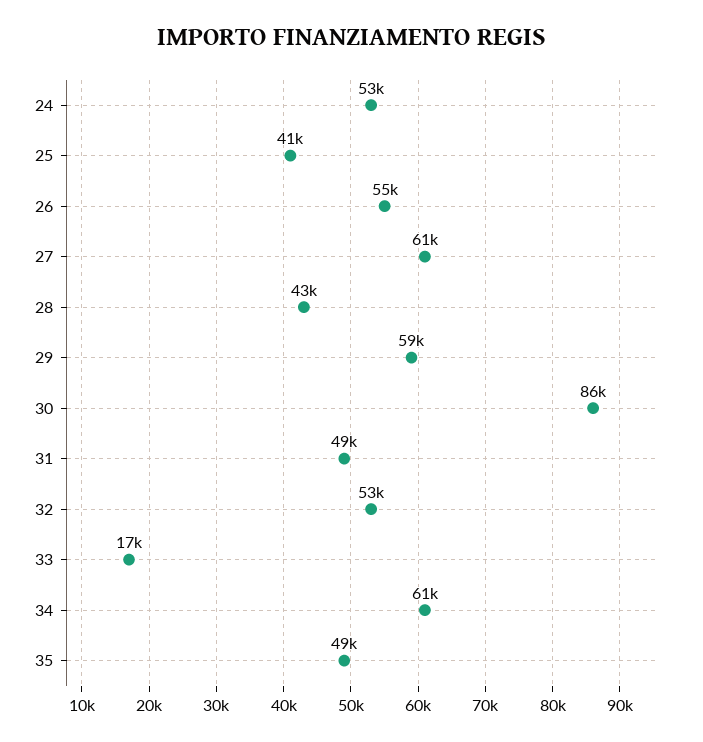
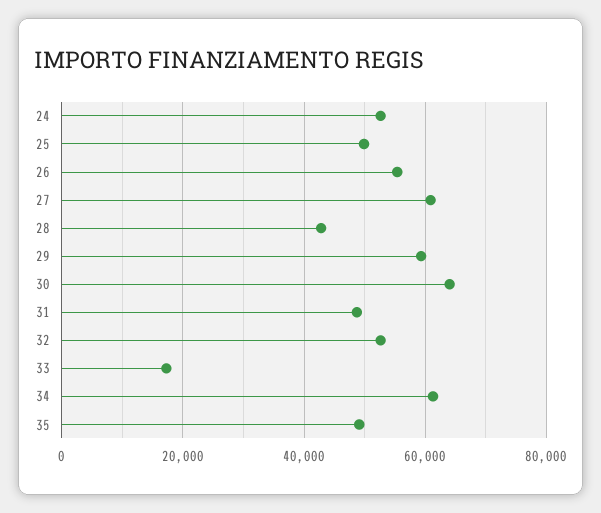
25: 41000 -> 50000
30: 86000 -> 64000

